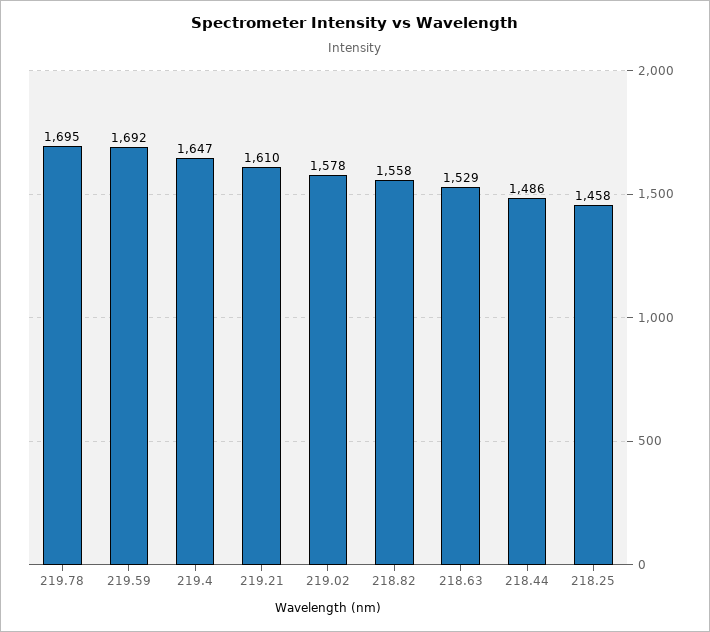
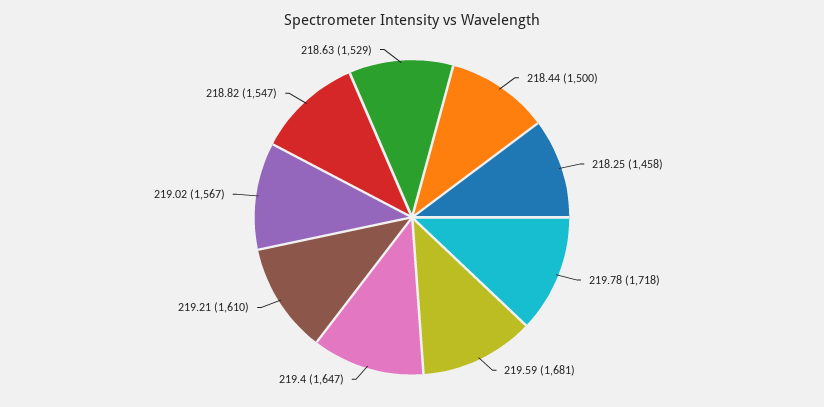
219.78: 1695 -> 1718
219.59: 1692 -> 1681
219.02: 1578 -> 1567
218.82: 1558 -> 1547
218.44: 1486 -> 1500

